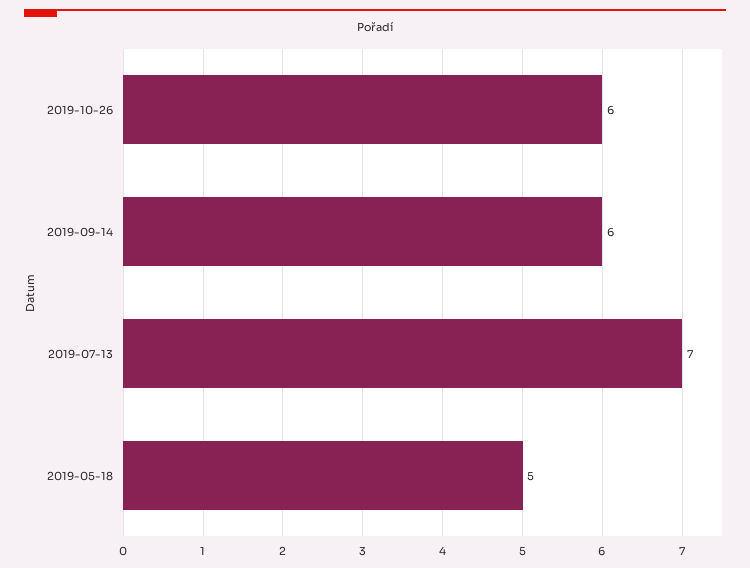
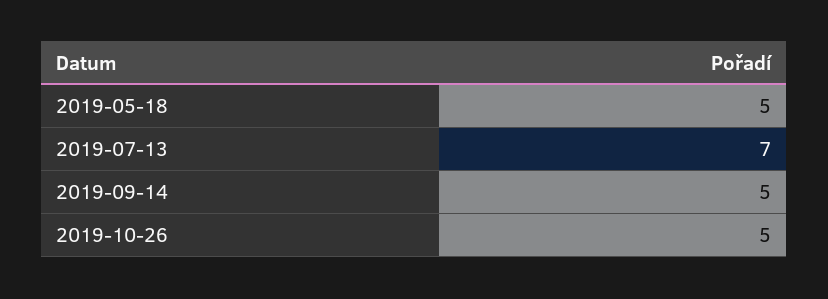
2019-10-26: 6 -> 5
2019-09-14: 6 -> 5

